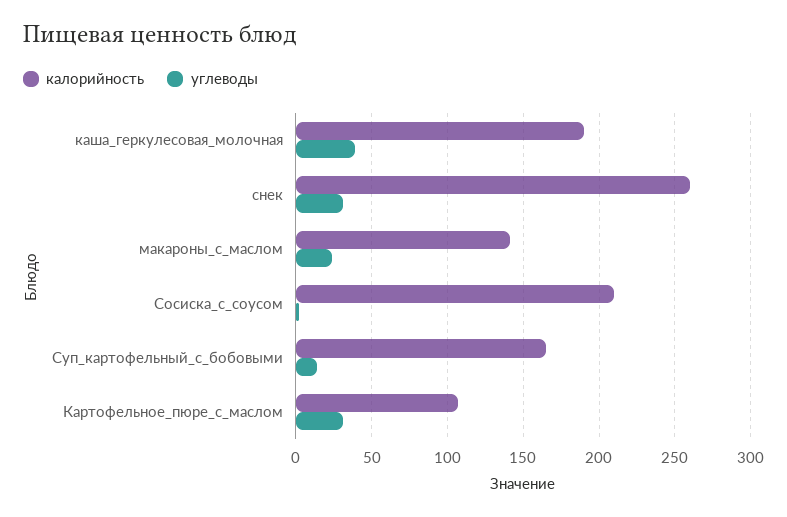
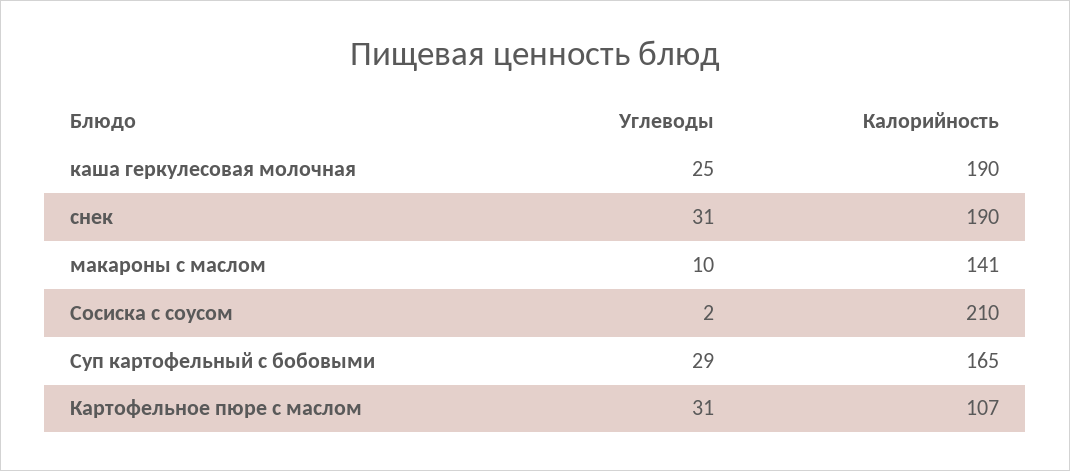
углеводы, каша_геркулесовая_молочная: 40 -> 25
калорийность, снек: 260 -> 190
углеводы, макароны_с_маслом: 25 -> 10
углеводы, Суп_картофельный_с_бобовыми: 15 -> 29

